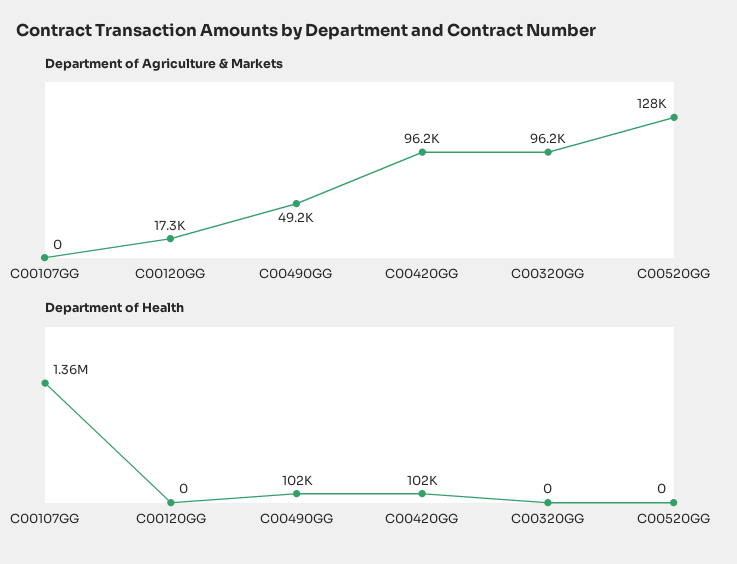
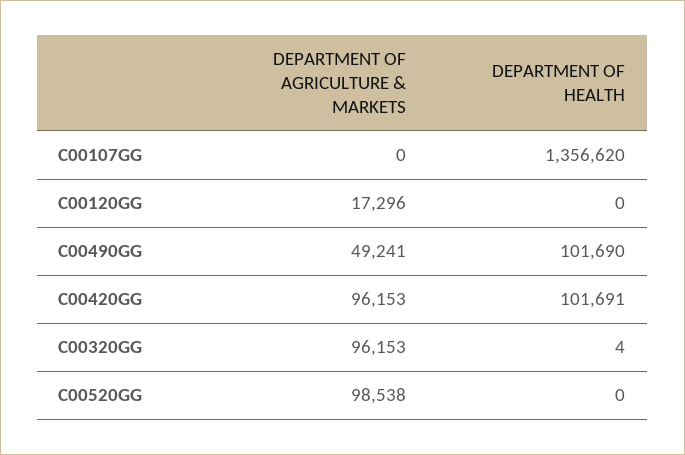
Department of Agriculture & Markets, C00520GG: 128000 -> 98538
Department of Health, C00320GG: 0 -> 4

